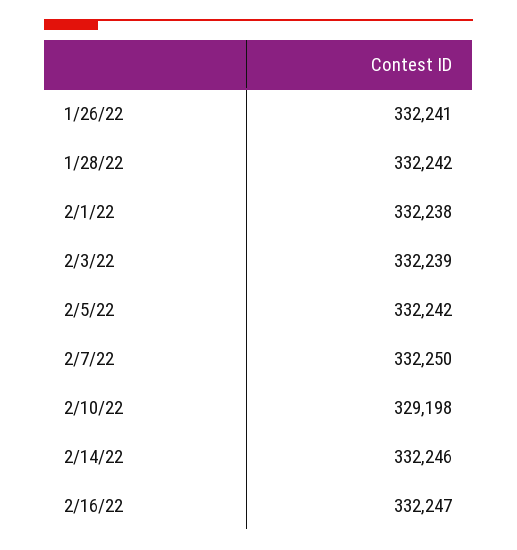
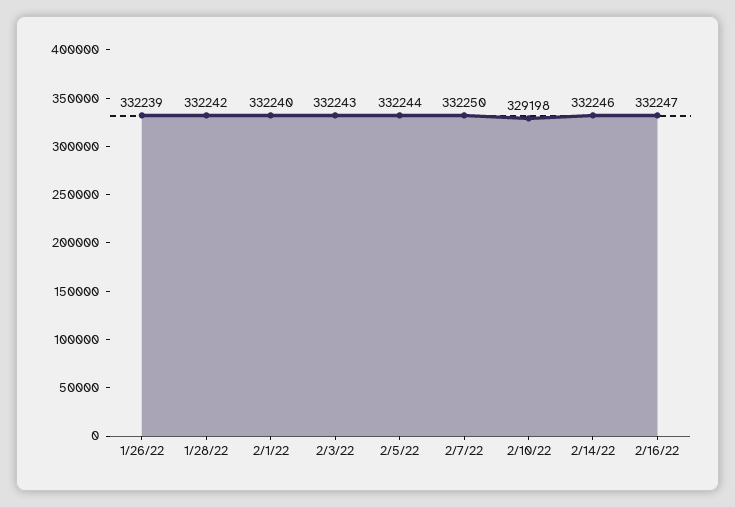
1/26/22: 332241 -> 332239
2/1/22: 332238 -> 332240
2/3/22: 332239 -> 332243
2/5/22: 332242 -> 332244

